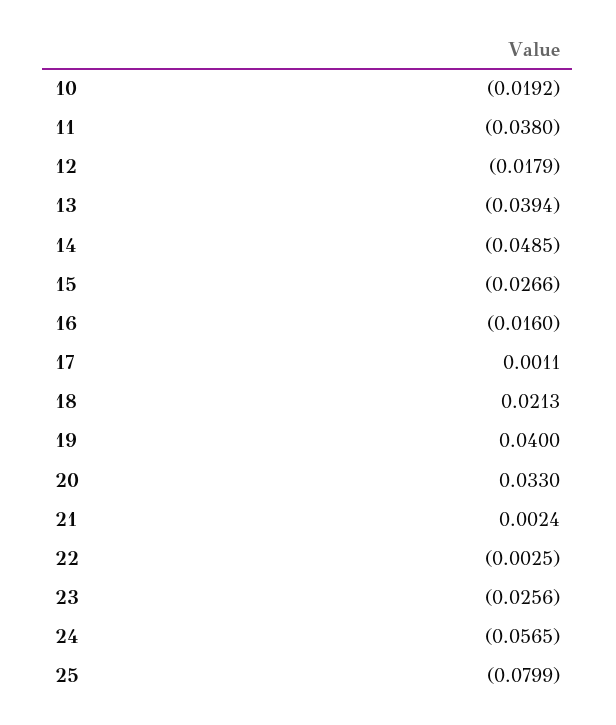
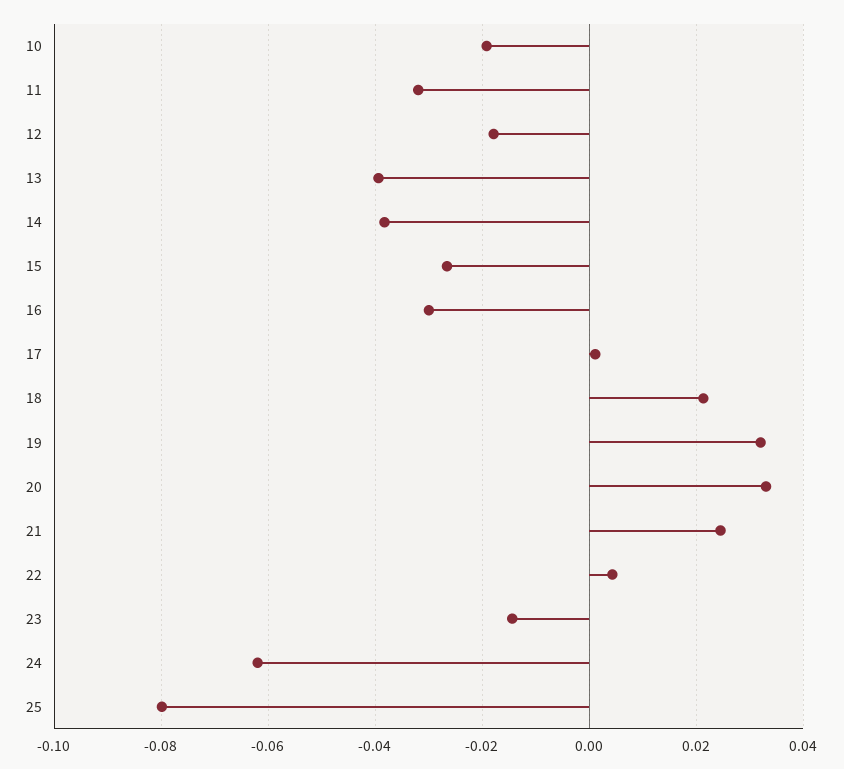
11: -0.038 -> -0.032
14: -0.0485 -> -0.038
16: -0.016 -> -0.03
19: 0.04 -> 0.032
21: 0.0024 -> 0.024
22: -0.0025 -> 0.004
23: -0.0256 -> -0.014
24: -0.0565 -> -0.062

